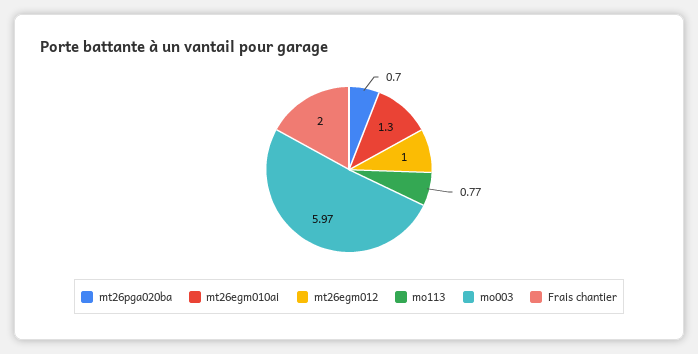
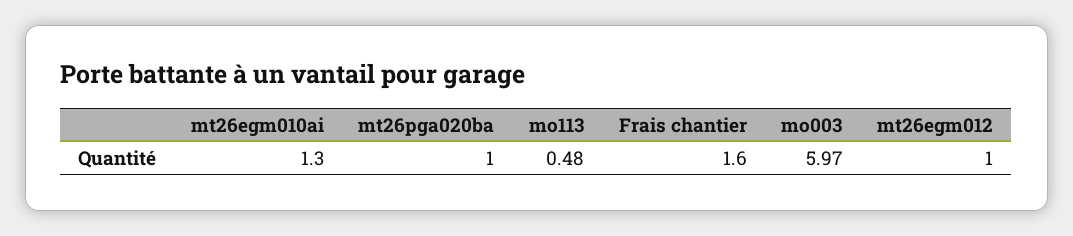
mt26pga020ba: 0.7 -> 1
mo113: 0.77 -> 0.48
Frais chantier: 2 -> 1.6

